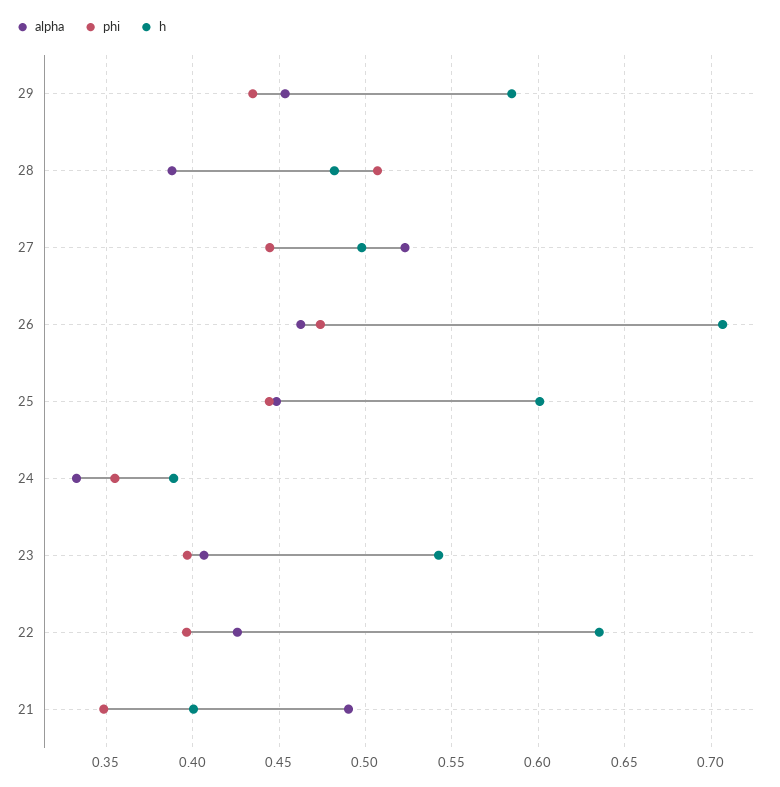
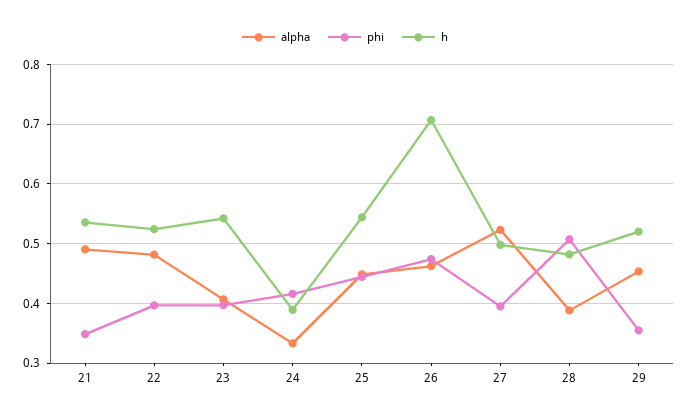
phi, 29: 0.435 -> 0.36
h, 29: 0.585 -> 0.52
phi, 27: 0.445 -> 0.4
h, 25: 0.6 -> 0.54
phi, 24: 0.355 -> 0.42
alpha, 22: 0.425 -> 0.48
h, 22: 0.635 -> 0.52
h, 21: 0.4 -> 0.54

